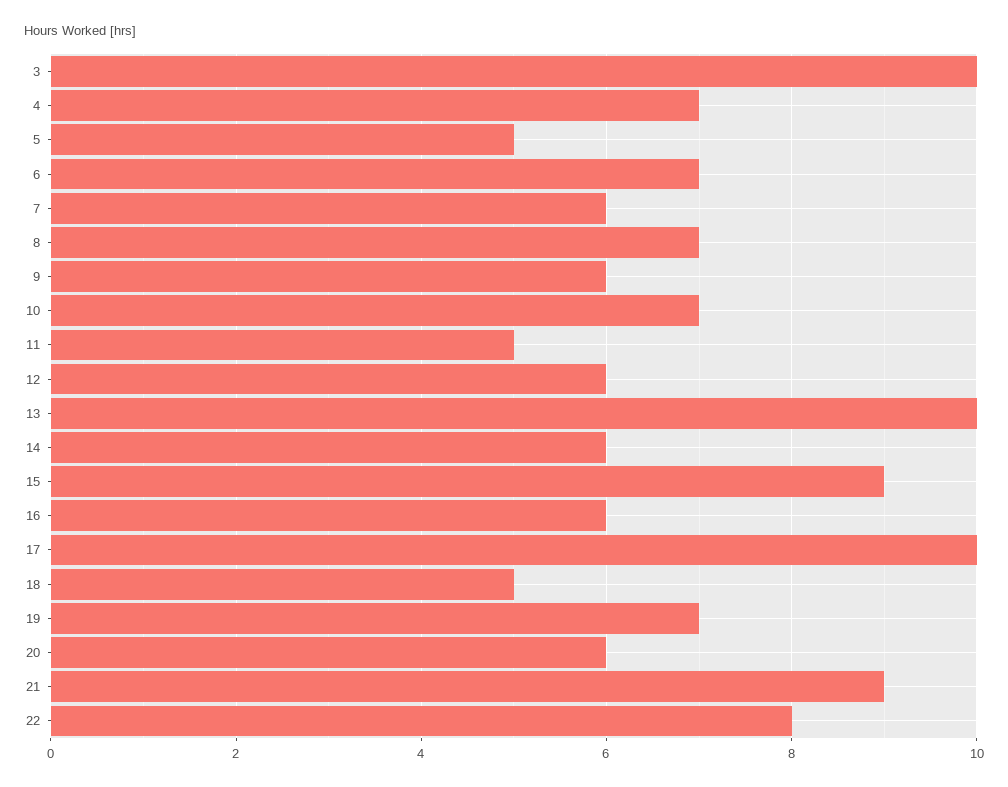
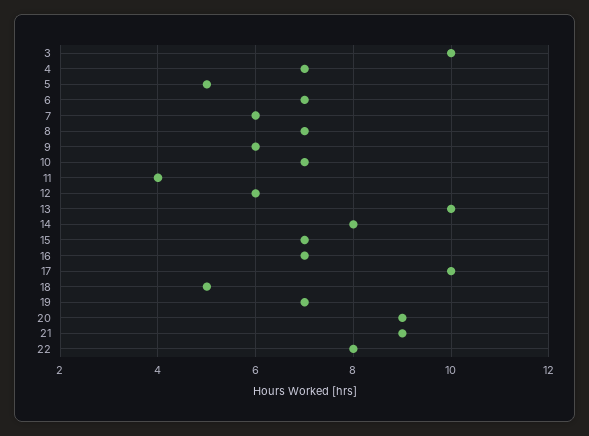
11: 5 -> 4
14: 6 -> 8
15: 9 -> 7
16: 6 -> 7
20: 6 -> 9

